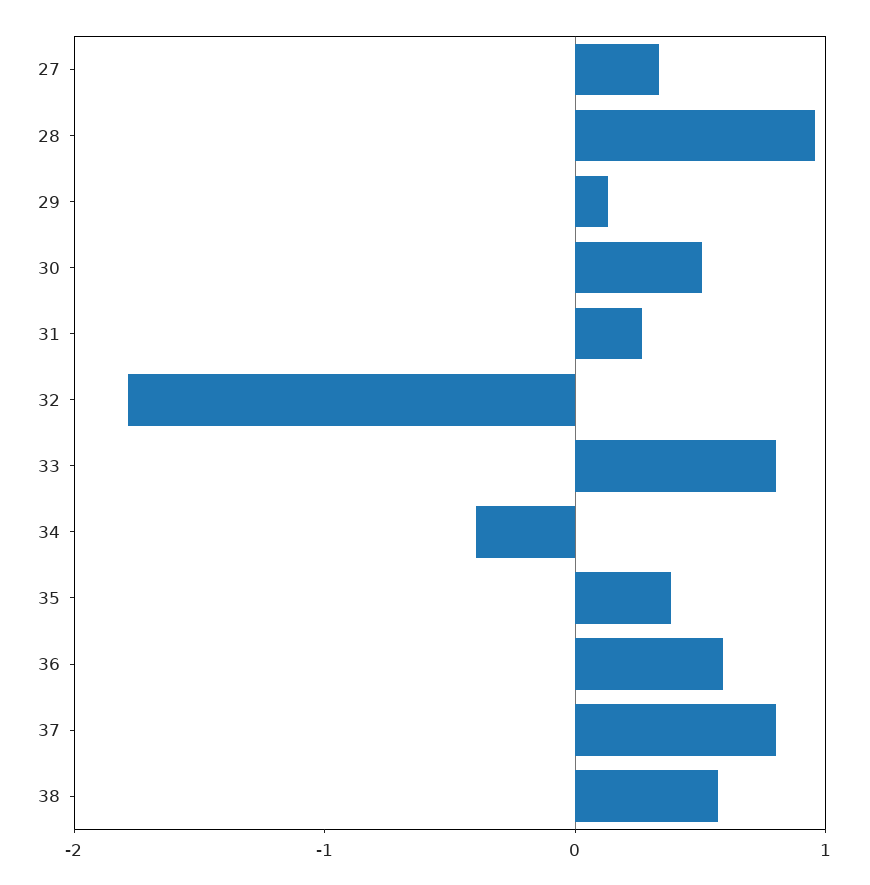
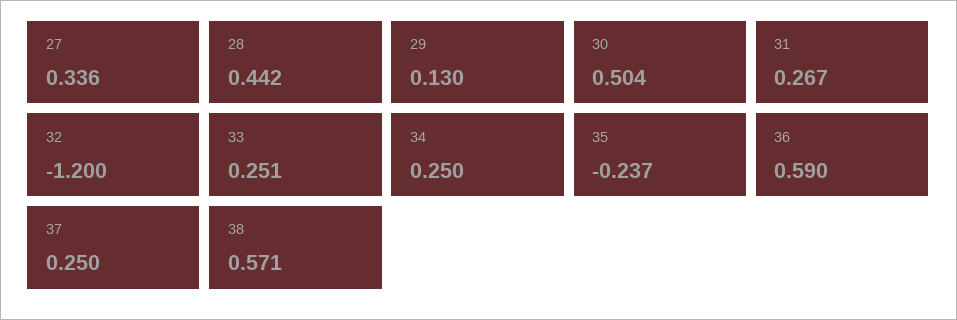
28: 1 -> 0.442
32: -1.8 -> -1.2
33: 0.8 -> 0.251
34: -0.4 -> 0.25
35: 0.4 -> -0.237
37: 0.8 -> 0.25

